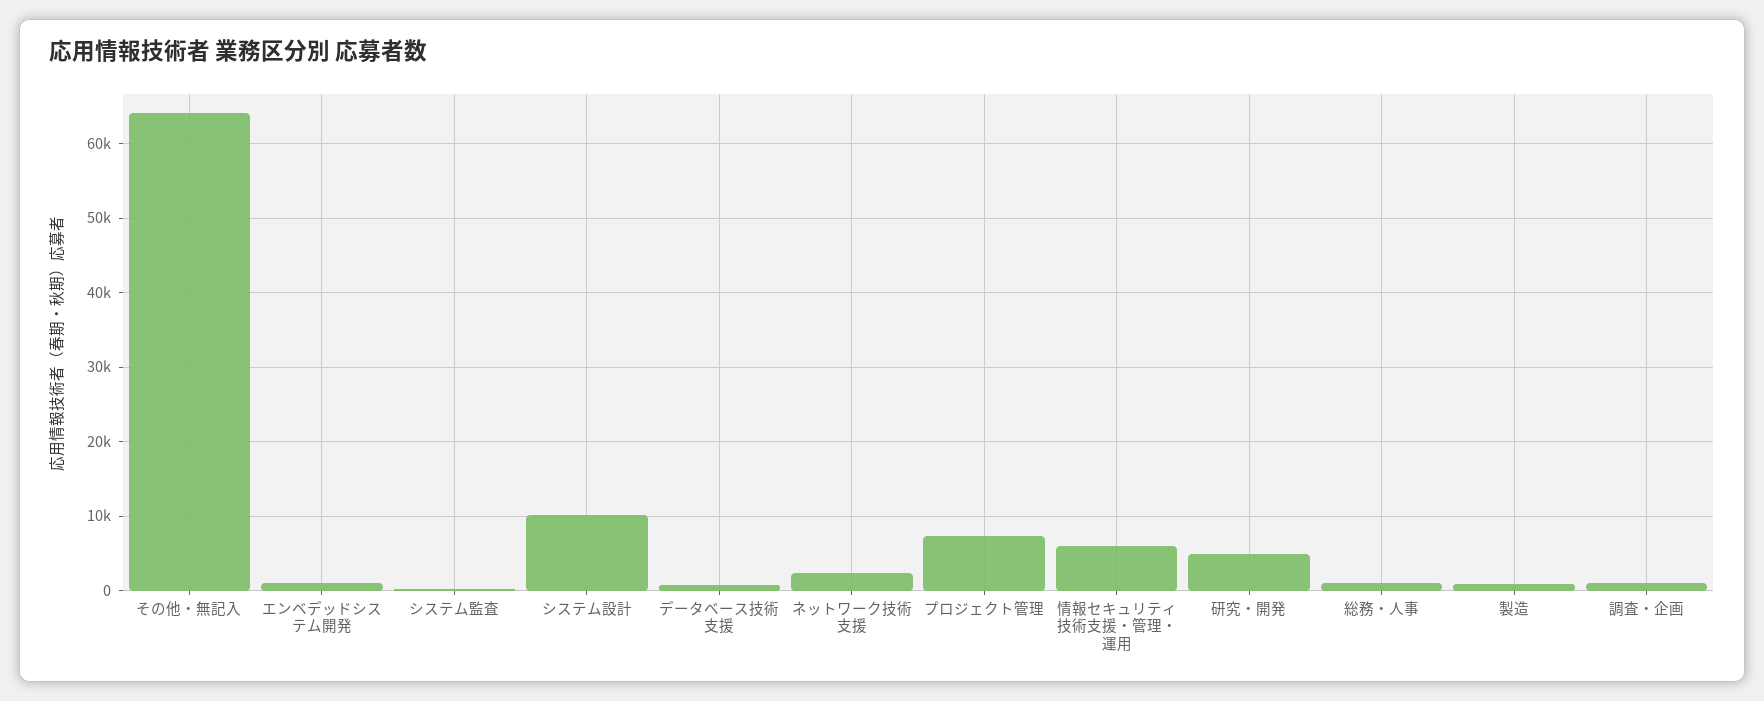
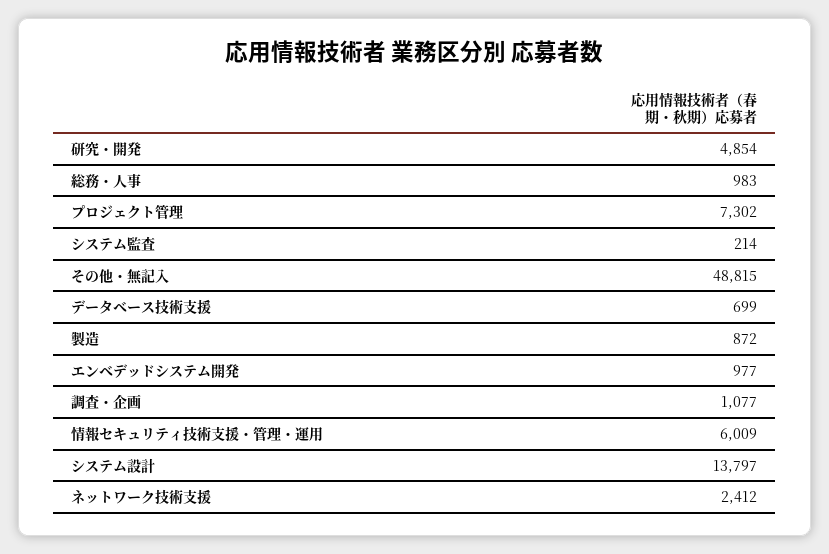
その他・無記入: 64000 -> 48815
システム設計: 10000 -> 13797

